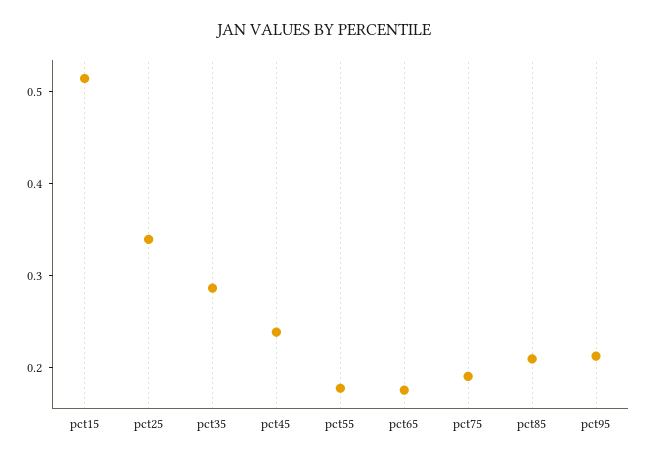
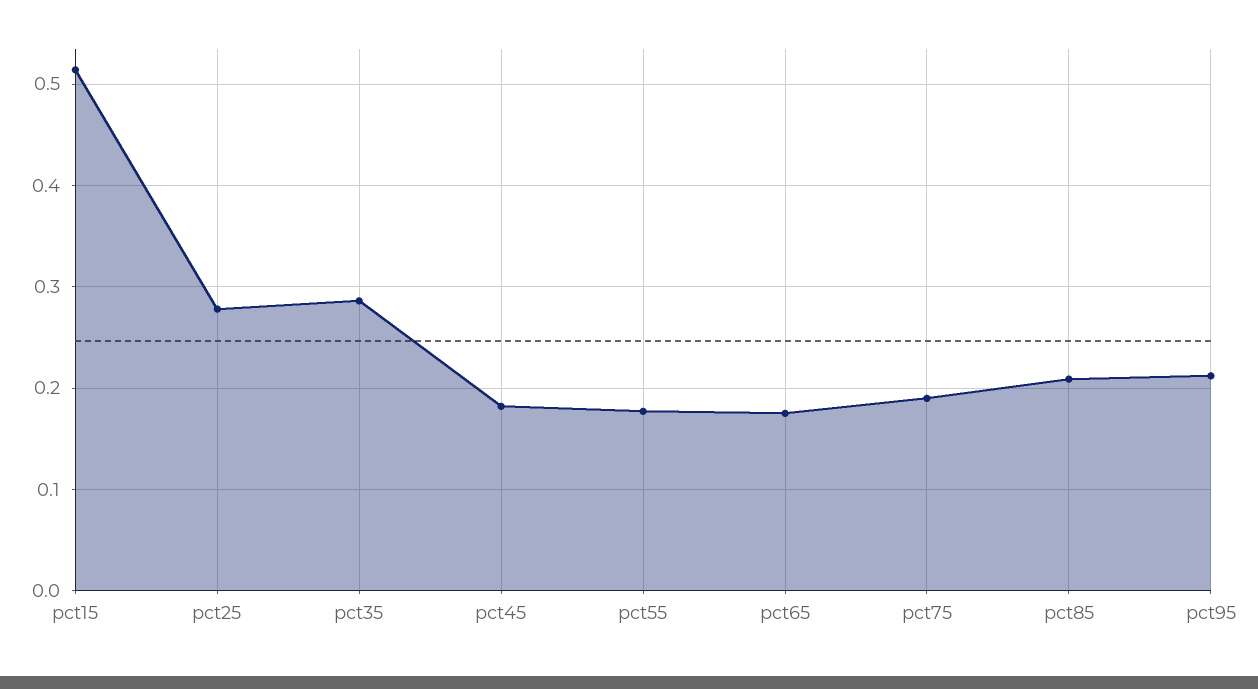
pct25: 0.34 -> 0.28
pct45: 0.24 -> 0.18

